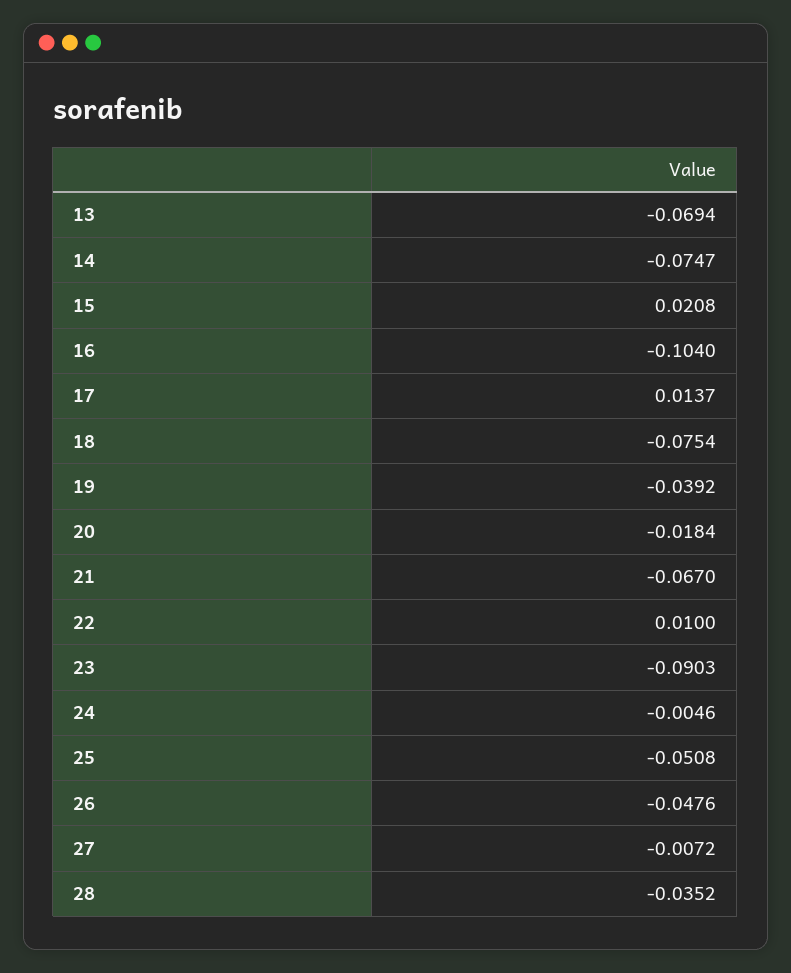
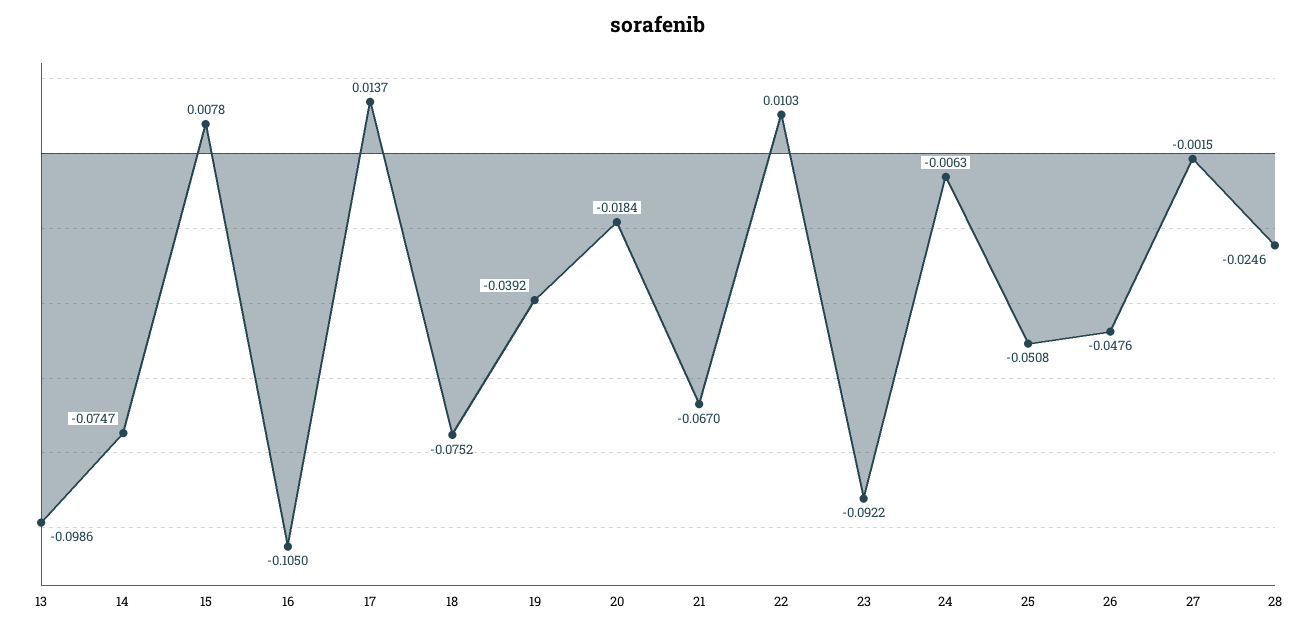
13: -0.0694 -> -0.0986
15: 0.0208 -> 0.0078
16: -0.104 -> -0.105
18: -0.0754 -> -0.0752
22: 0.01 -> 0.0103
23: -0.0903 -> -0.0922
24: -0.0046 -> -0.0063
27: -0.0072 -> -0.0015
28: -0.0352 -> -0.0246

